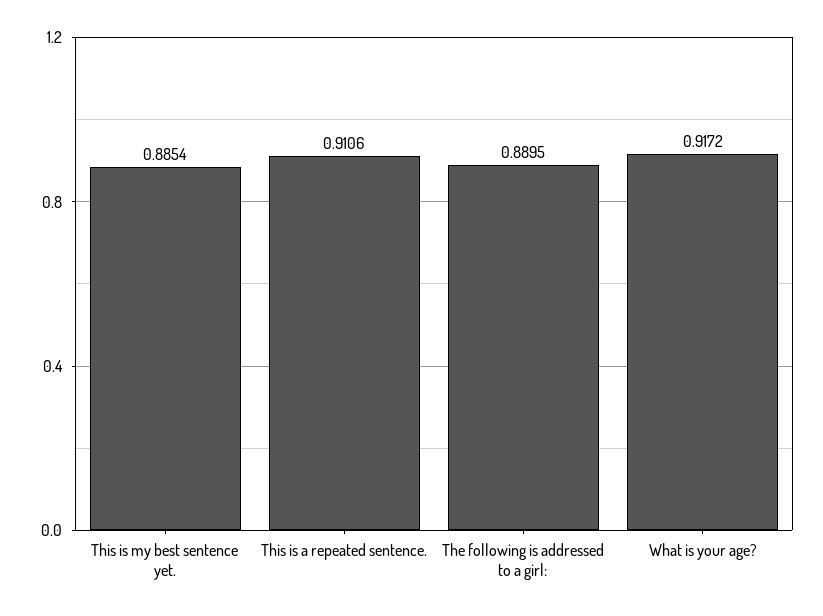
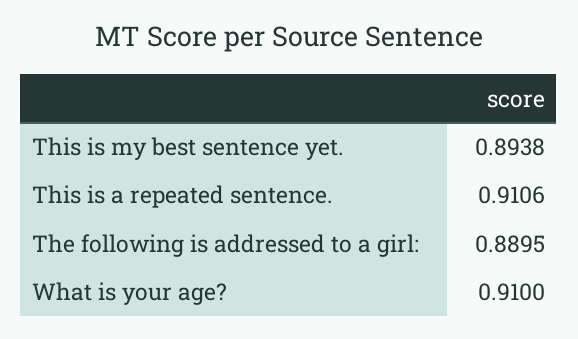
This is my best sentence yet.: 0.8854 -> 0.8938
What is your age?: 0.9172 -> 0.91

